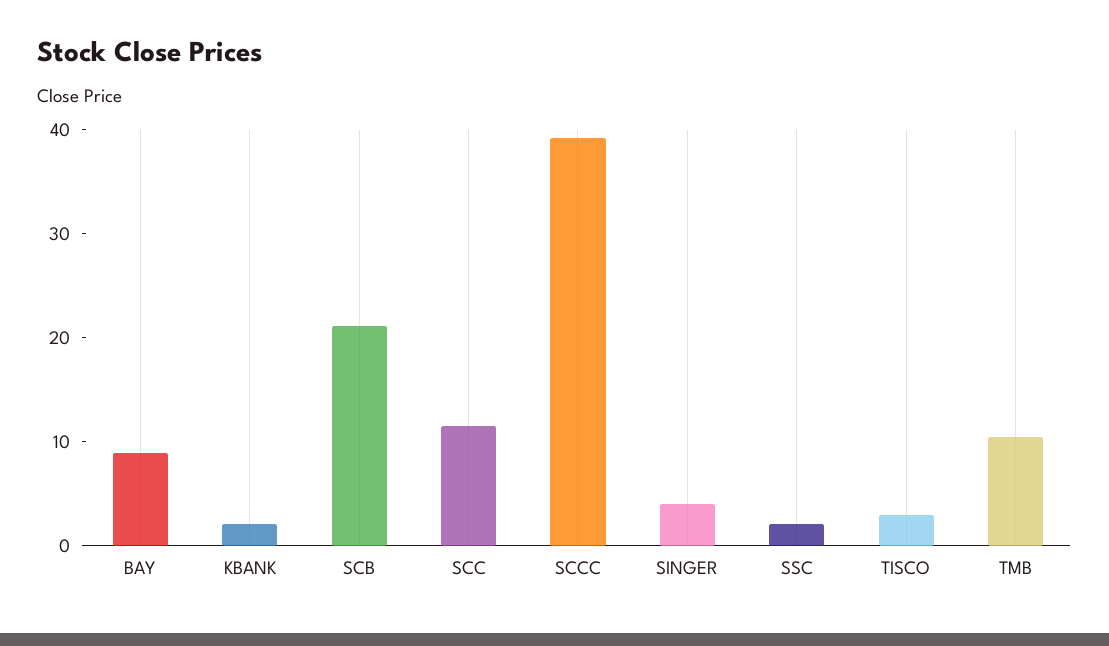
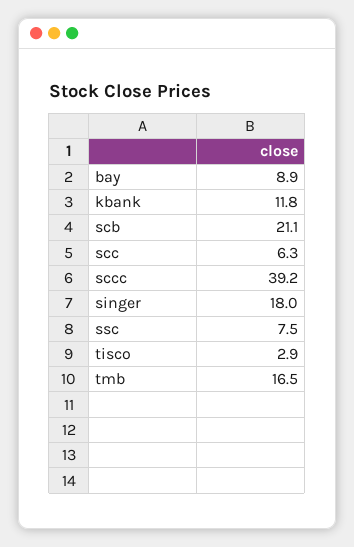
KBANK: 2 -> 11.8
SCC: 12 -> 6.3
SINGER: 4 -> 18
SSC: 2 -> 7.5
TMB: 10 -> 16.5

